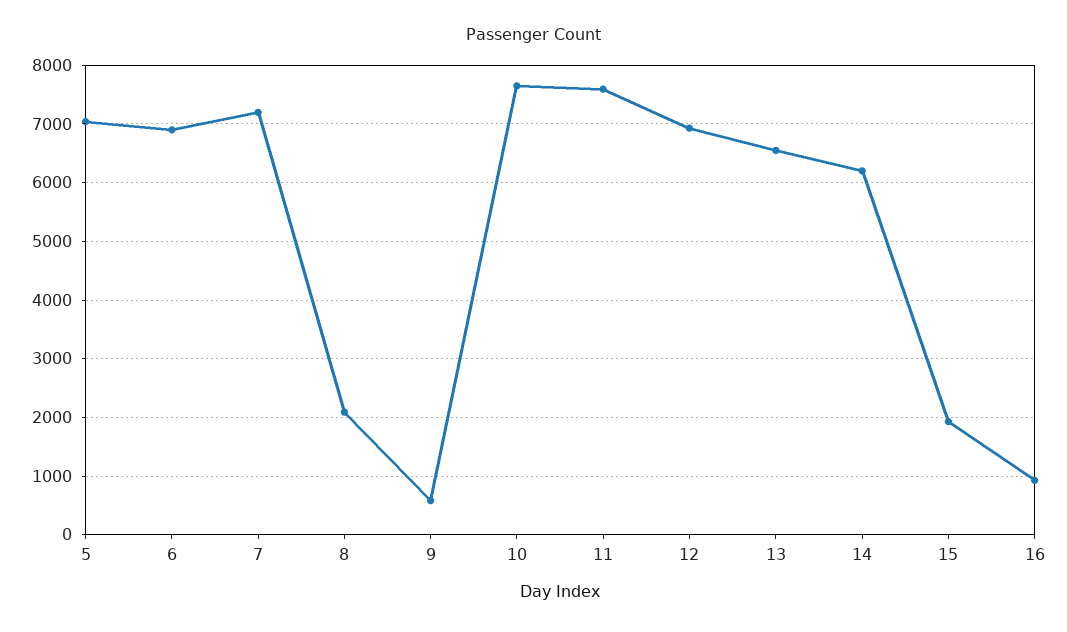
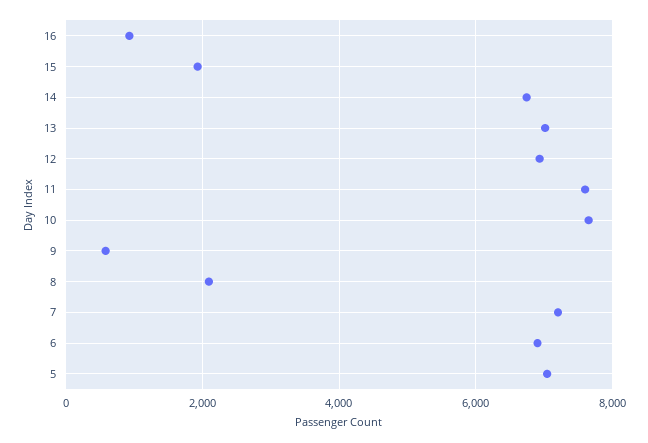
13: 6600 -> 7000
14: 6200 -> 6800

